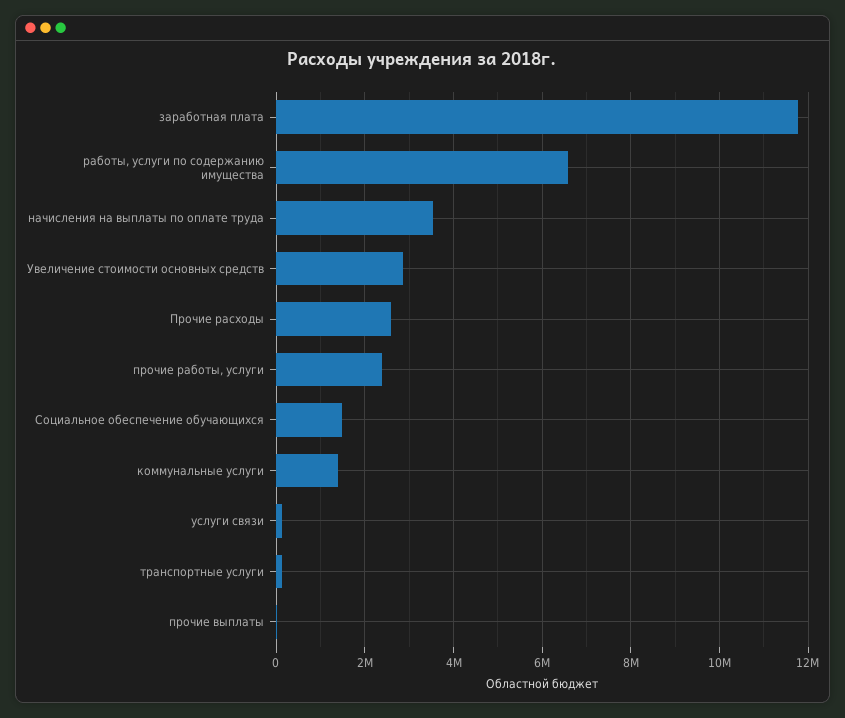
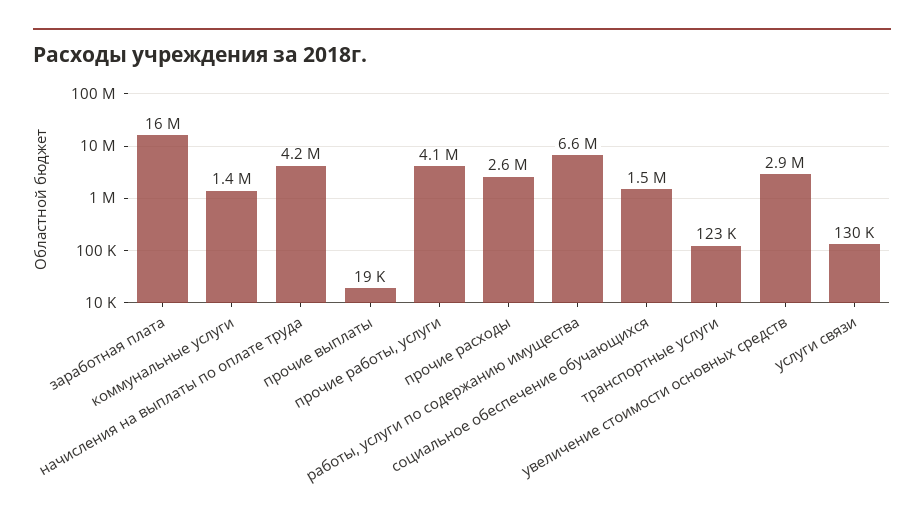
заработная плата: 11800000 -> 16000000
начисления на выплаты по оплате труда: 3600000 -> 4200000
прочие работы, услуги: 2400000 -> 4100000

